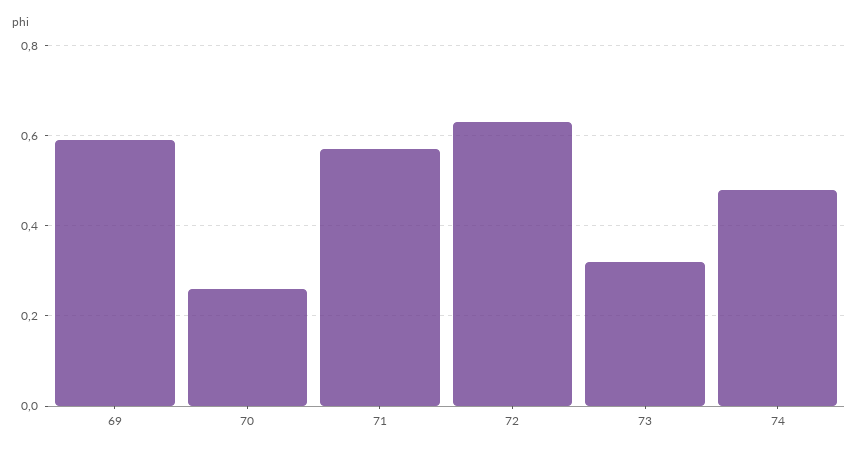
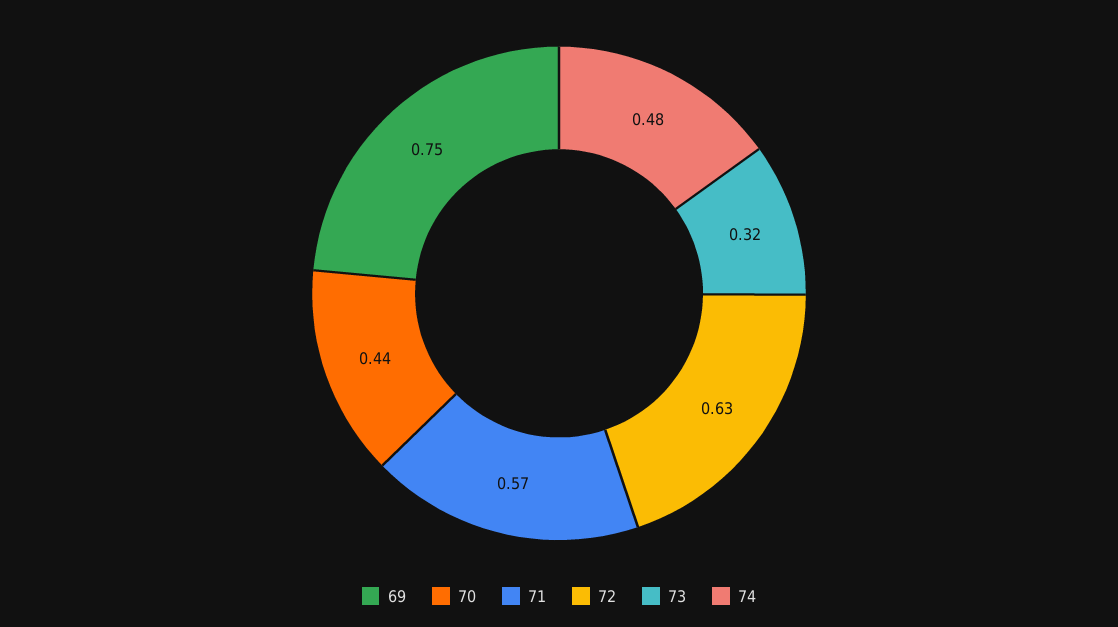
69: 0.6 -> 0.75
70: 0.25 -> 0.44

